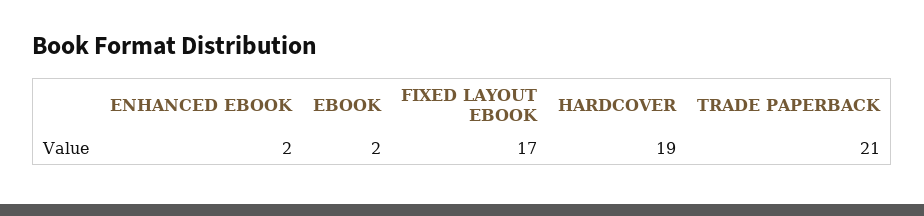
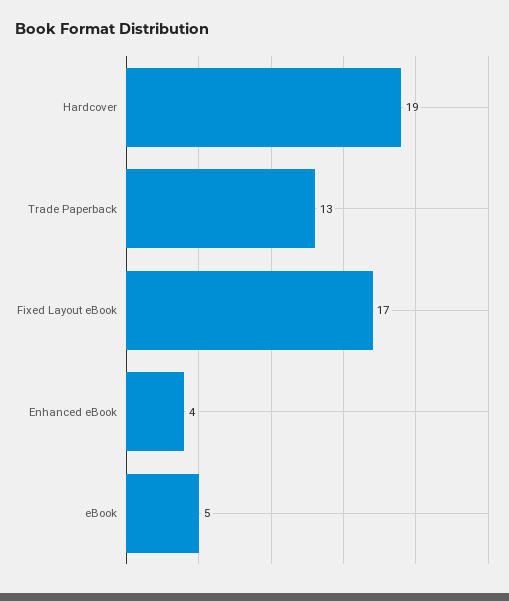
ENHANCED EBOOK: 2 -> 4
EBOOK: 2 -> 5
TRADE PAPERBACK: 21 -> 13

